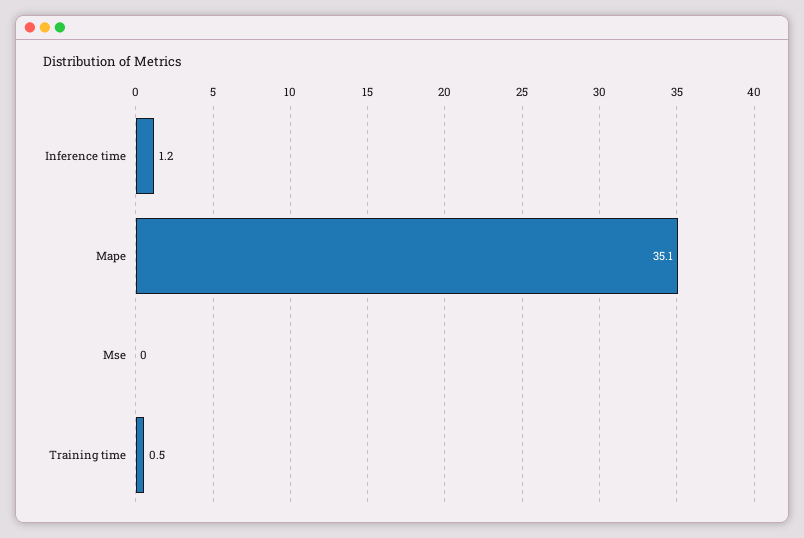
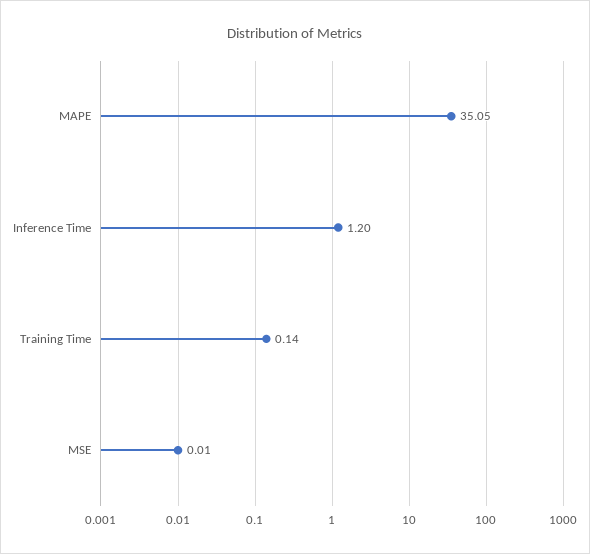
Training time: 0.5 -> 0.14

